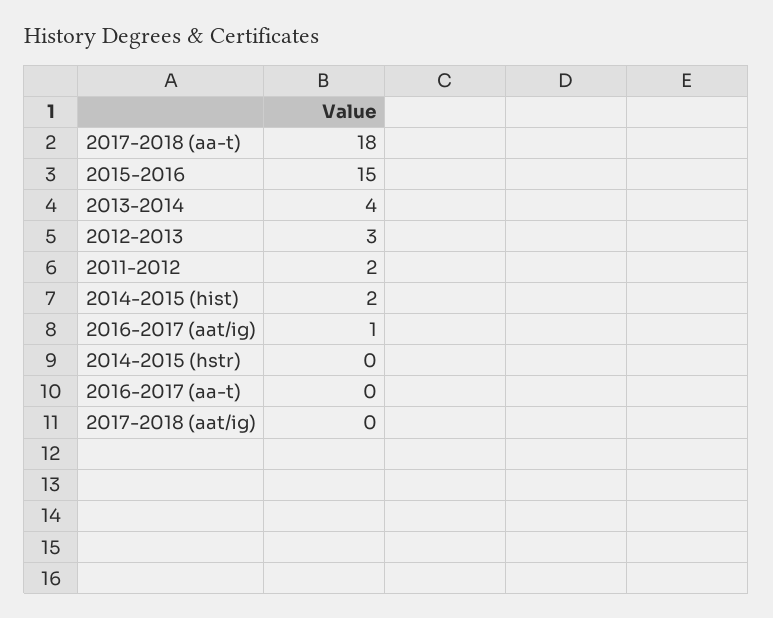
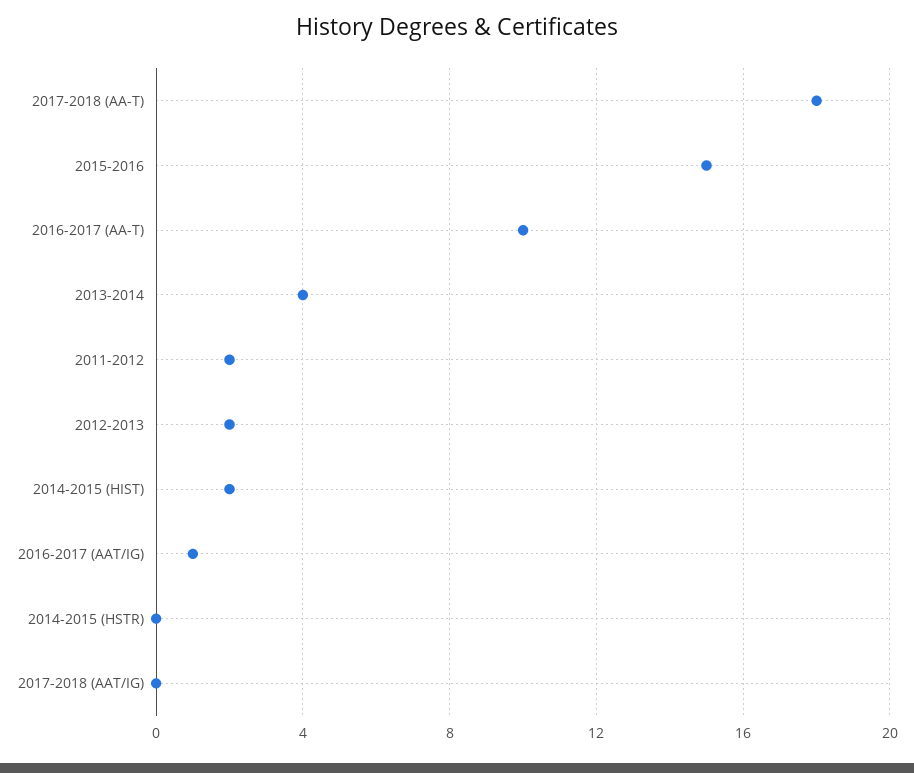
2012-2013: 3 -> 2
2016-2017 (aa-t): 0 -> 10

